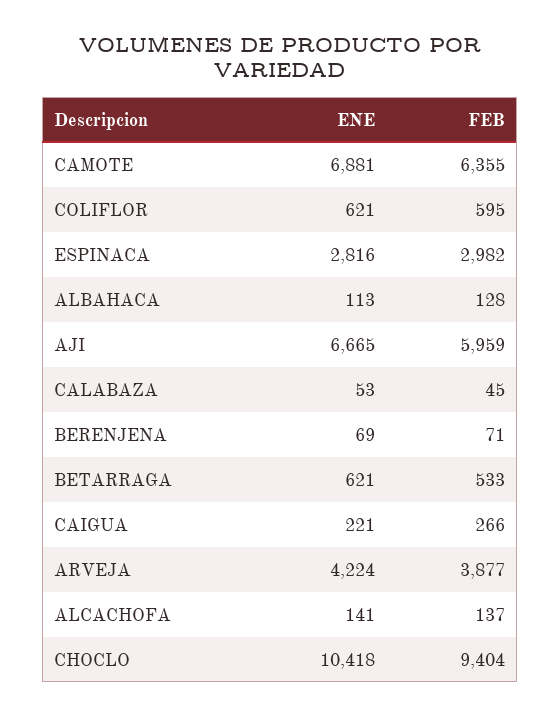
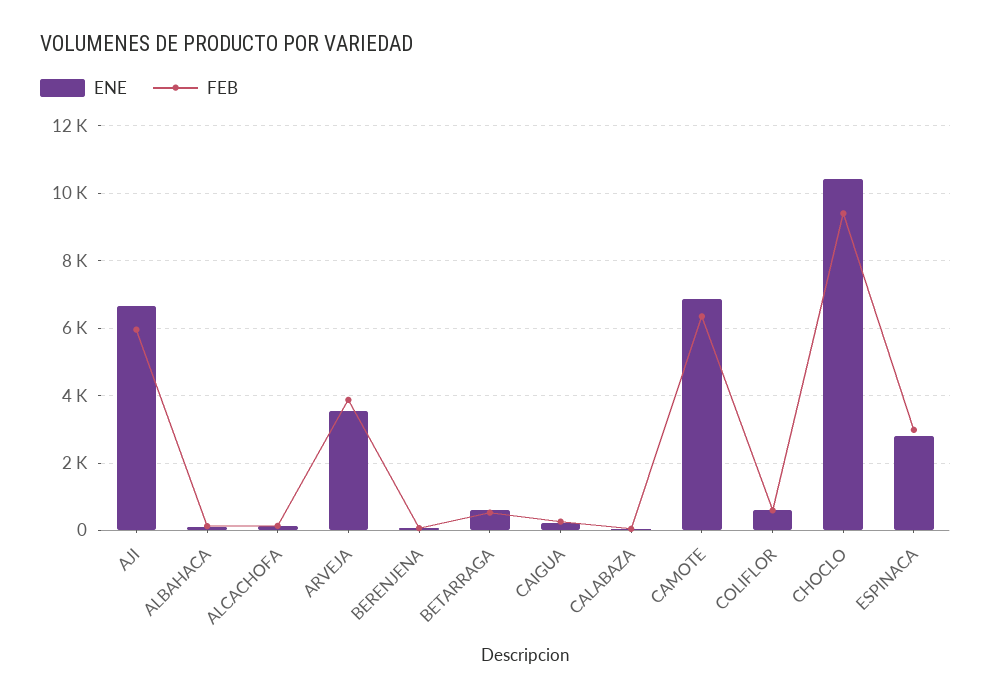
ENE, ARVEJA: 4224 -> 3600

